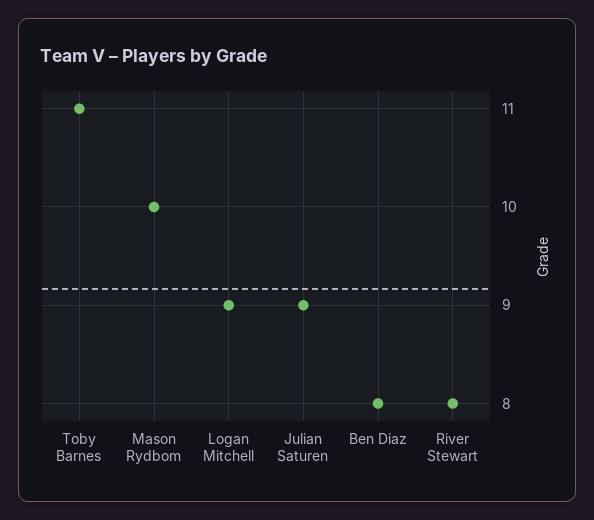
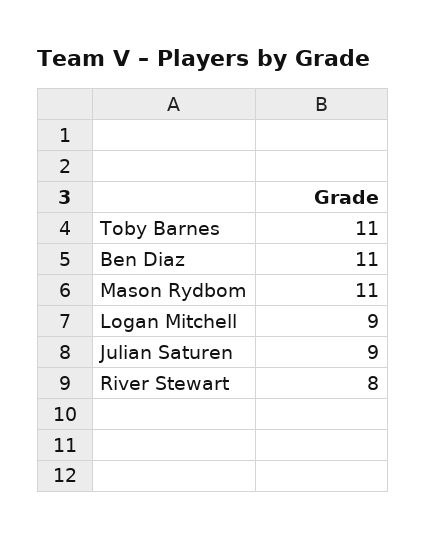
Mason Rydbom: 10 -> 11
Ben Diaz: 8 -> 11

